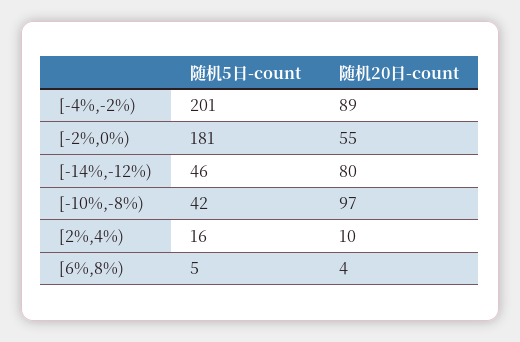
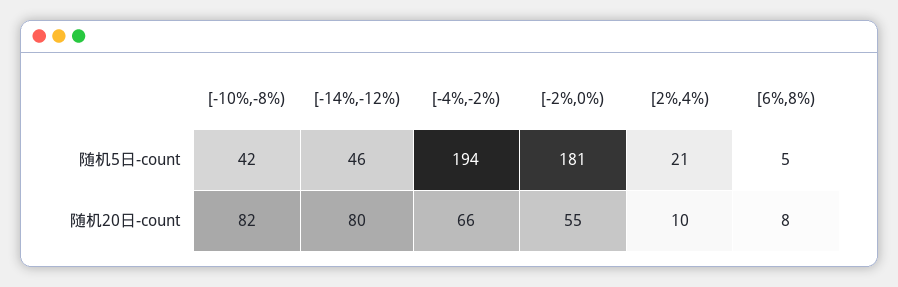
随机5日-count, [-4%,-2%): 201 -> 194
随机20日-count, [-4%,-2%): 89 -> 66
随机20日-count, [-10%,-8%): 97 -> 82
随机5日-count, [2%,4%): 16 -> 21
随机20日-count, [6%,8%): 4 -> 8

